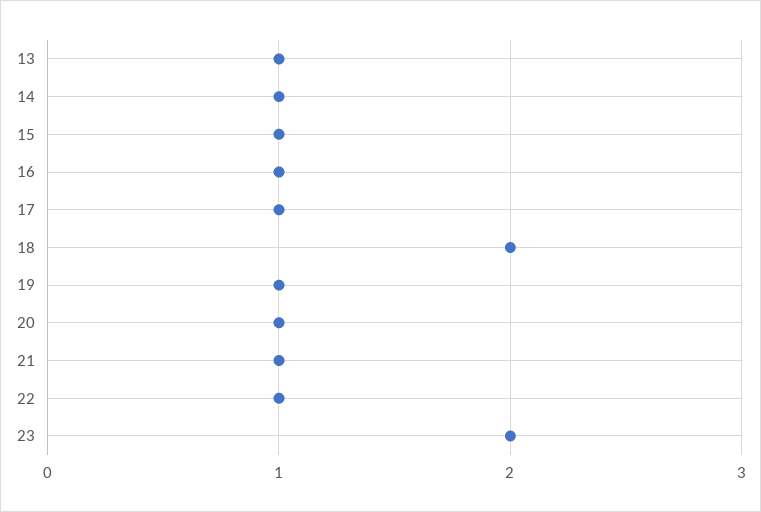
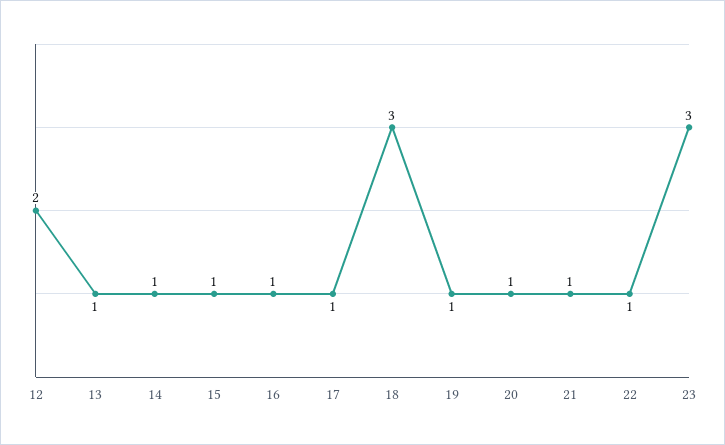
18: 2 -> 3
23: 2 -> 3
12: none -> 2

